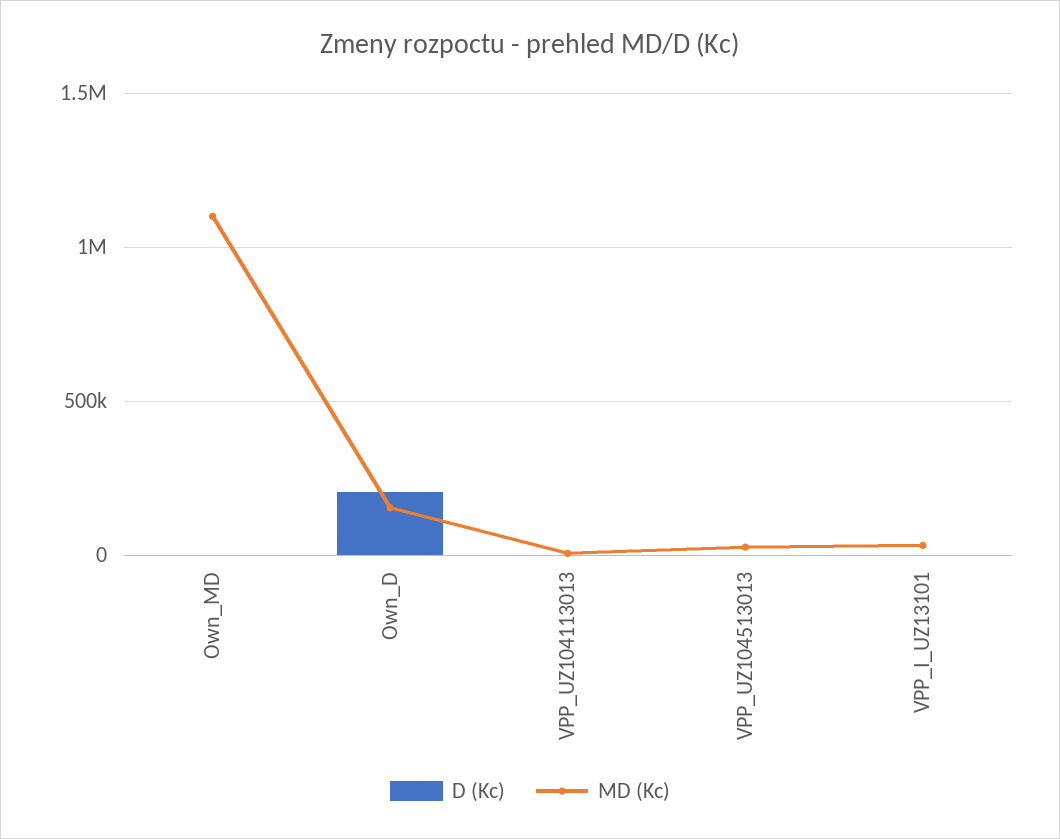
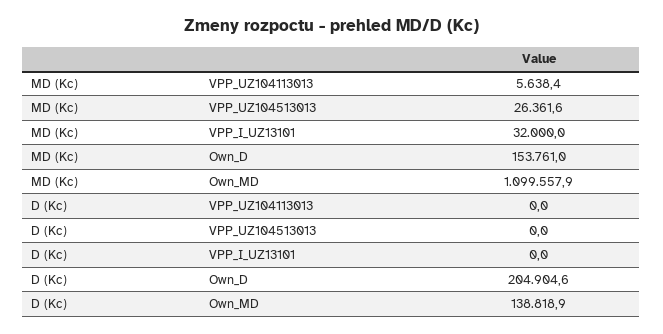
D (Kc), Own_MD: 0 -> 138818.9

